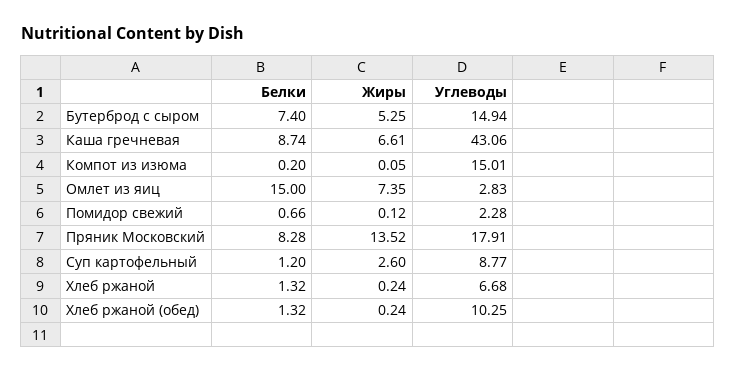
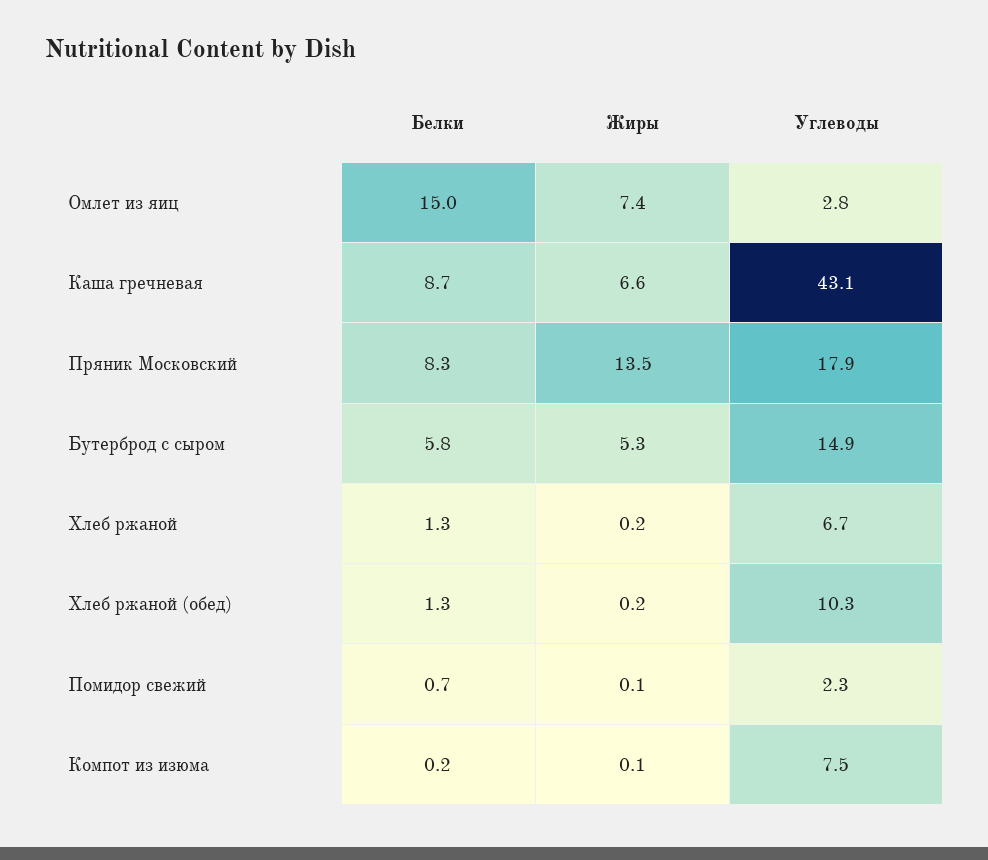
Белки, Бутерброд с сыром: 7.4 -> 5.8
Углеводы, Компот из изюма: 15.01 -> 7.5
Белки, Суп картофельный: 1.2 -> none
Жиры, Суп картофельный: 2.6 -> none
Углеводы, Суп картофельный: 8.77 -> none

